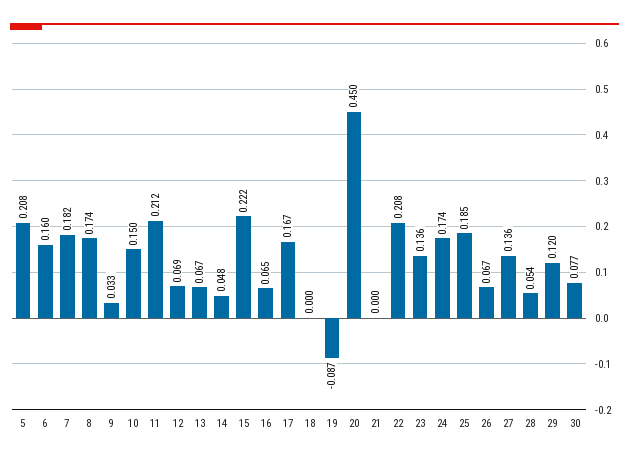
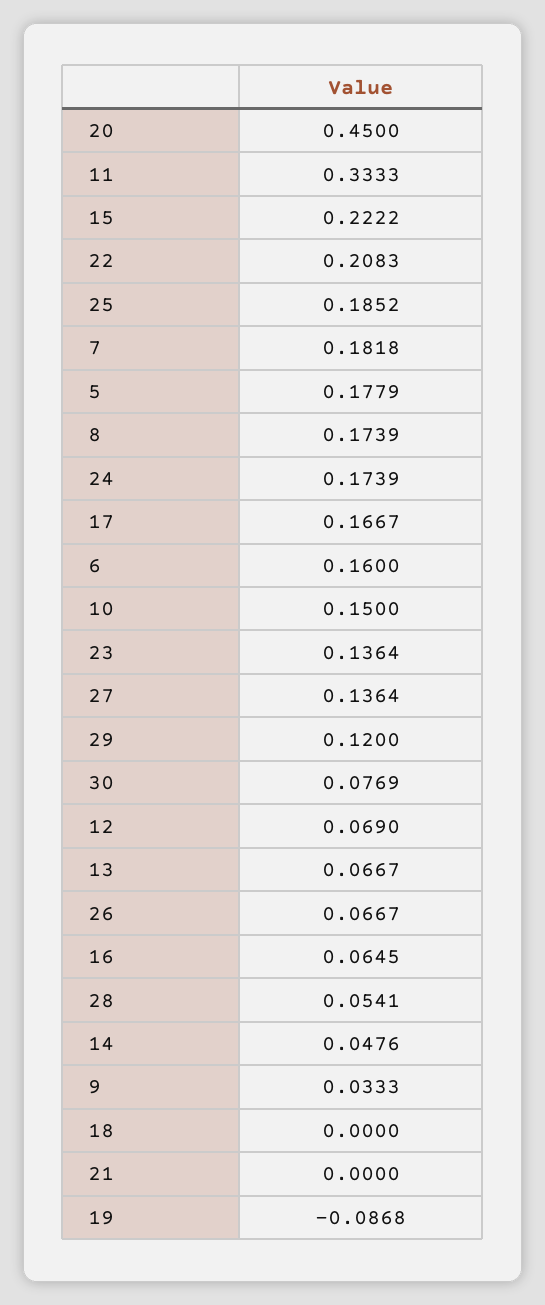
5: 0.208 -> 0.1779
11: 0.212 -> 0.3333

